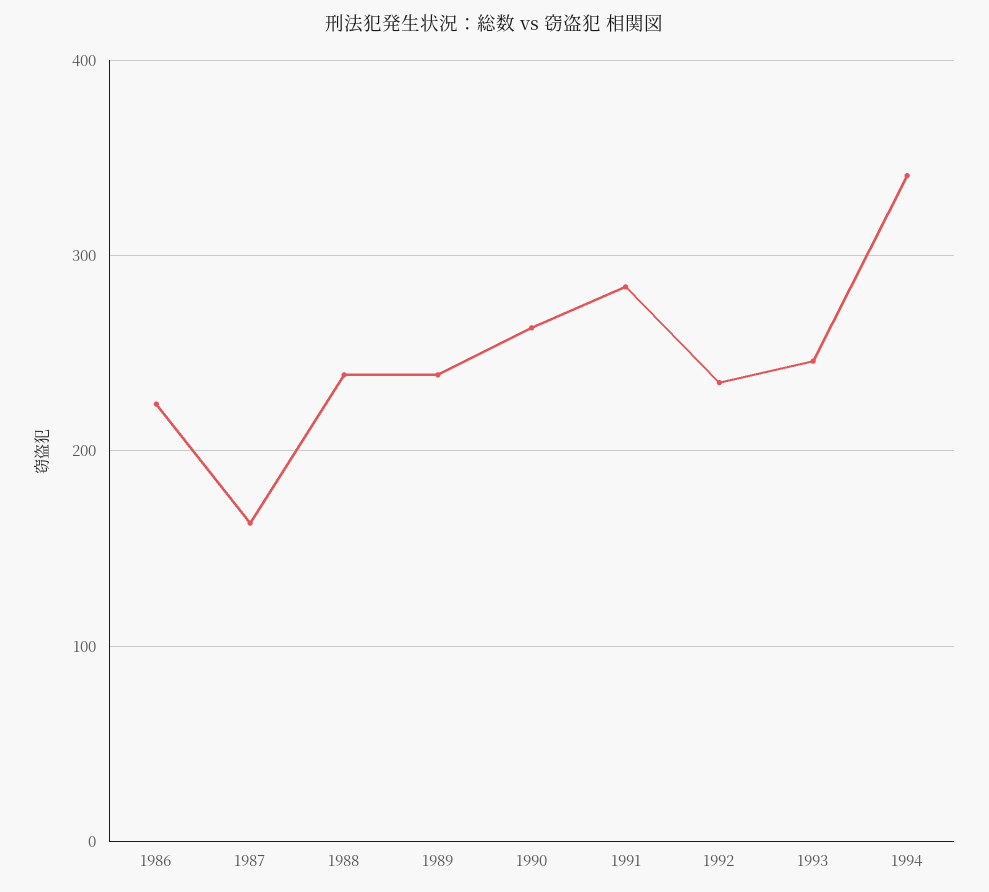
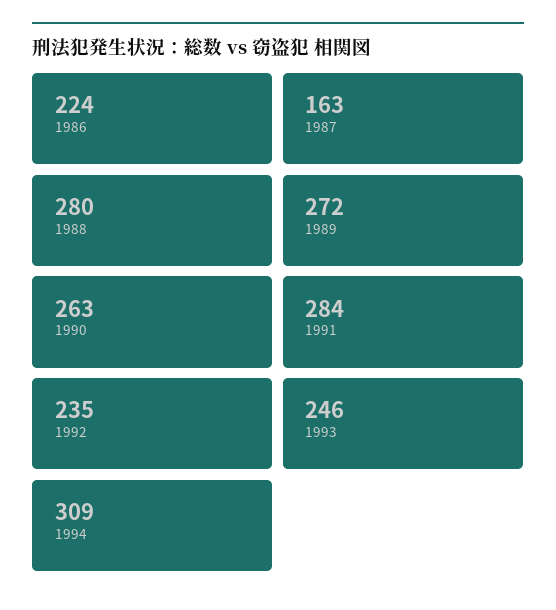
1988: 240 -> 280
1989: 240 -> 272
1994: 340 -> 309

